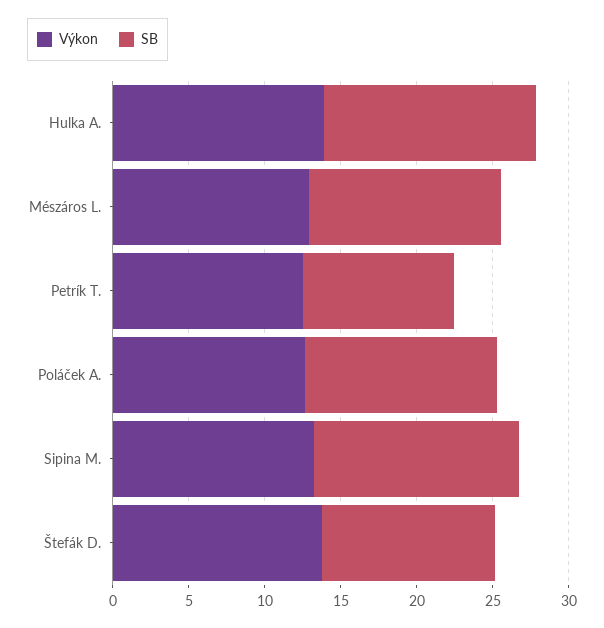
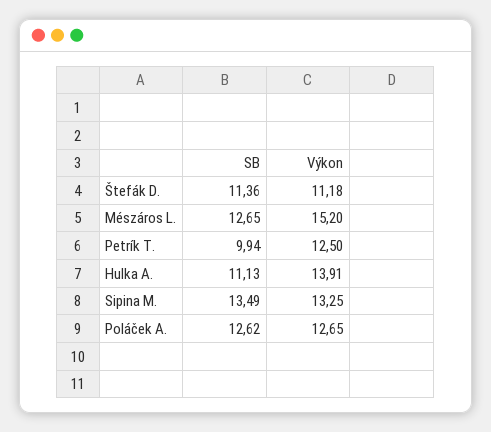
SB, Hulka A.: 14 -> 11.13
Výkon, Mészáros L.: 13 -> 15.2
Výkon, Štefák D.: 14 -> 11.18

